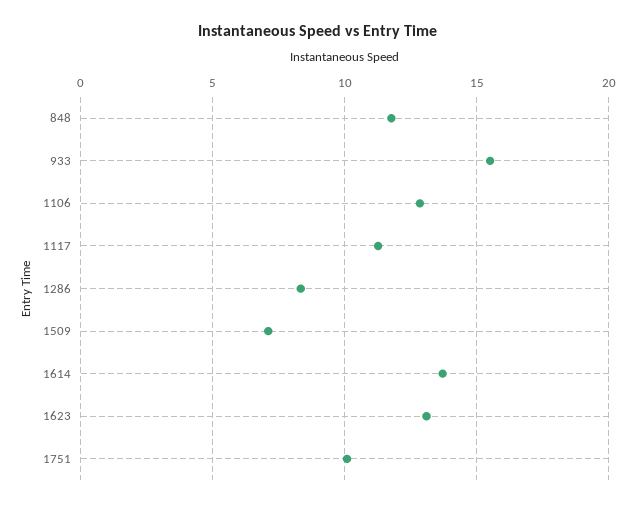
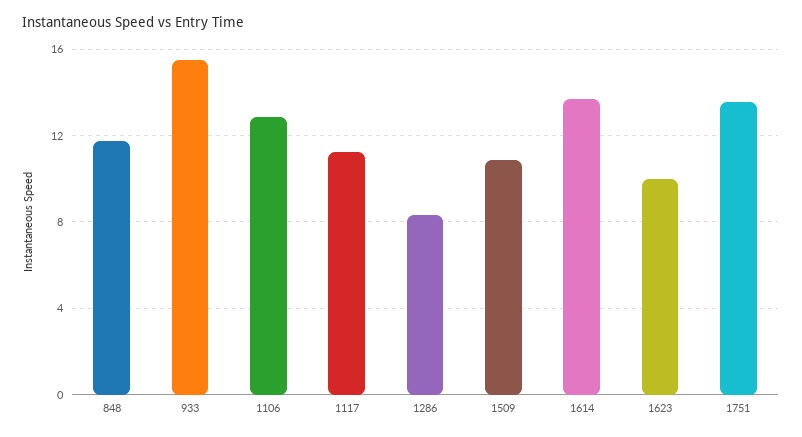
1509: 7 -> 11
1623: 13 -> 10
1751: 10 -> 13.5

